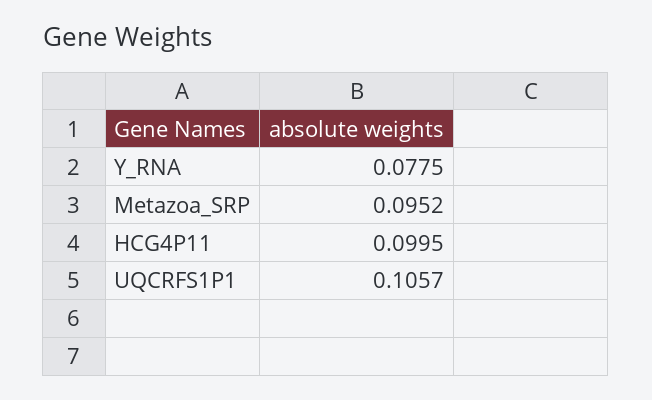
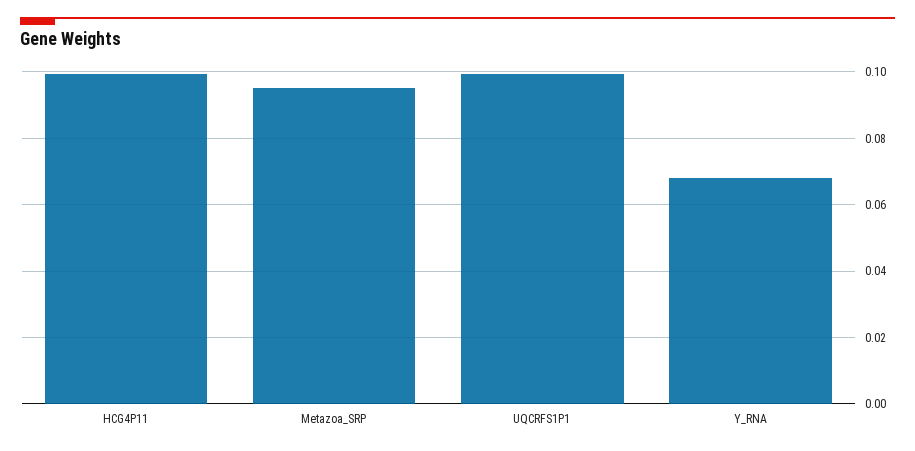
Y_RNA: 0.0775 -> 0.068
UQCRFS1P1: 0.1057 -> 0.1

